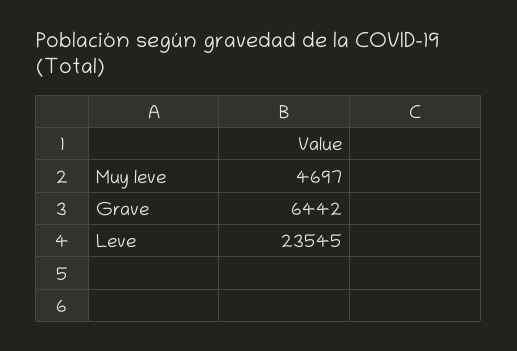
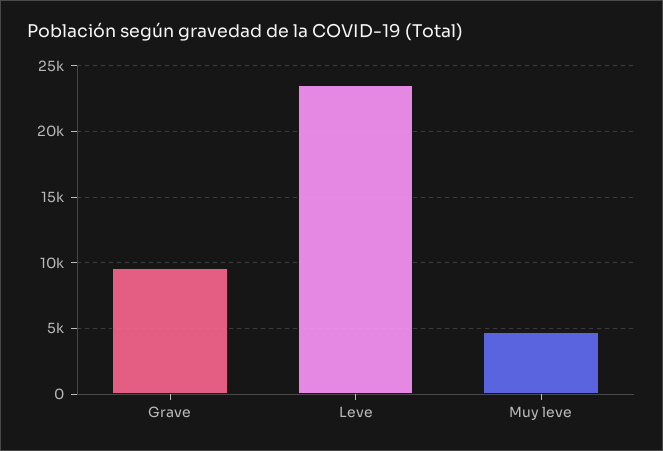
Grave: 6442 -> 9500

